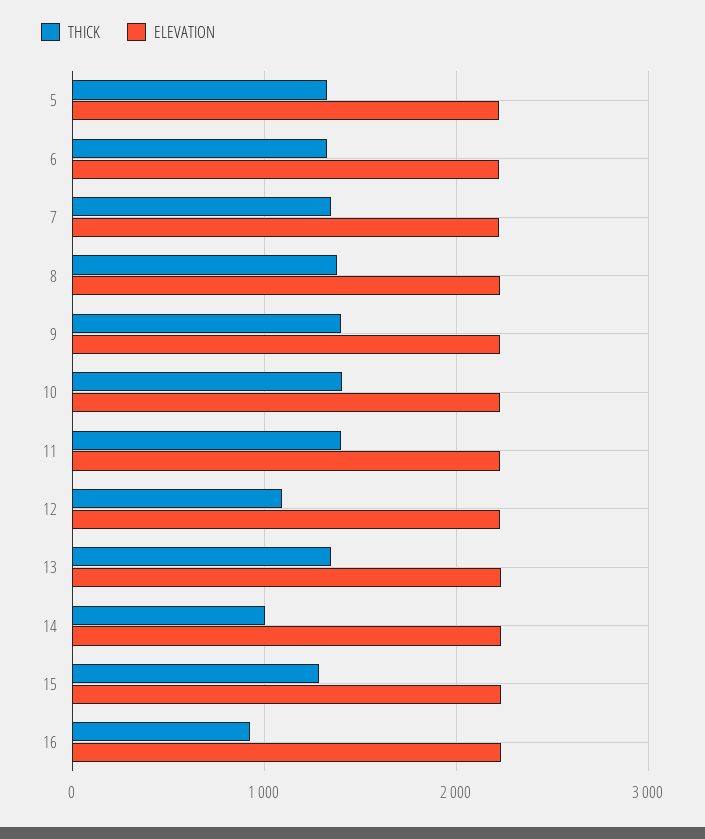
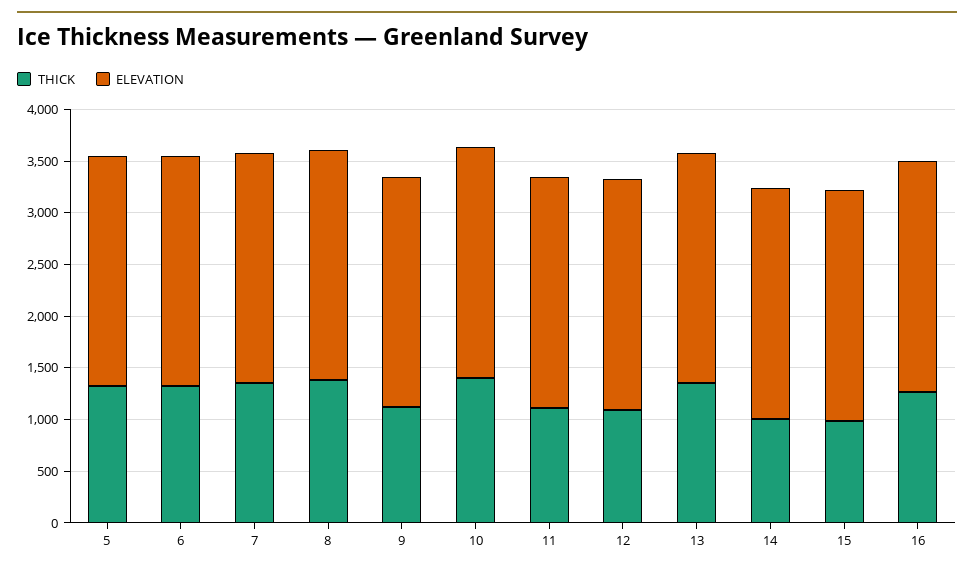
THICK, 9: 1400 -> 1100
THICK, 11: 1400 -> 1100
THICK, 15: 1300 -> 1000
THICK, 16: 900 -> 1300

